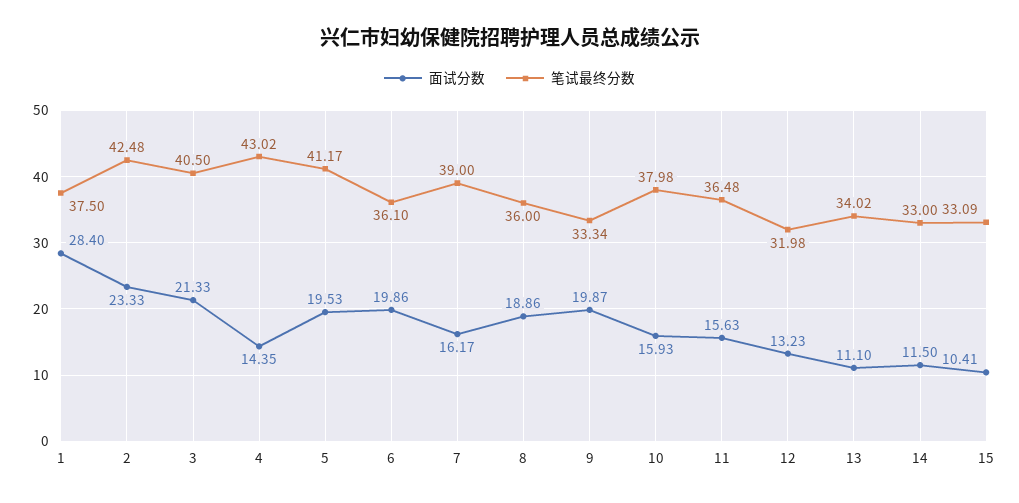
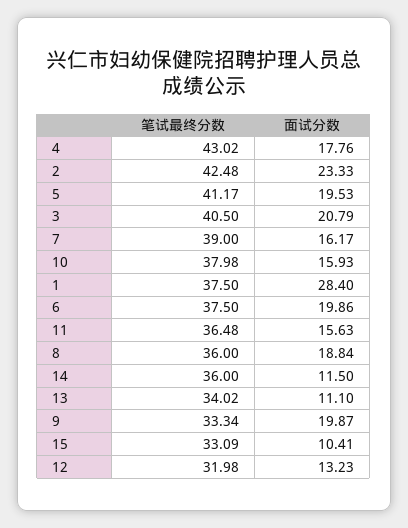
面试分数, 3: 21.33 -> 20.79
面试分数, 4: 14.35 -> 17.76
笔试最终分数, 6: 36.1 -> 37.5
面试分数, 8: 18.86 -> 18.84
笔试最终分数, 14: 33 -> 36

